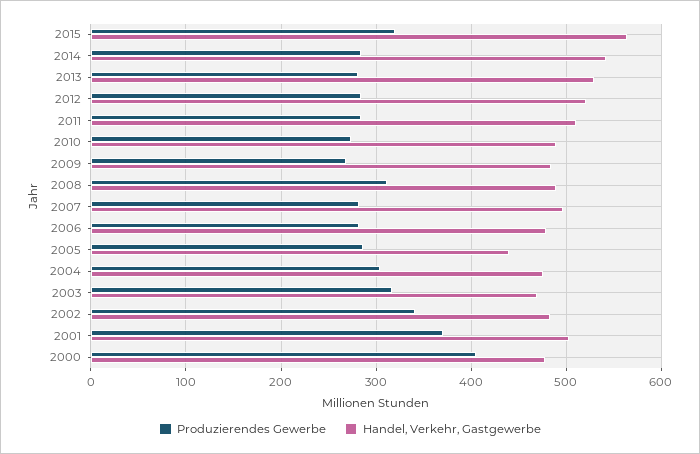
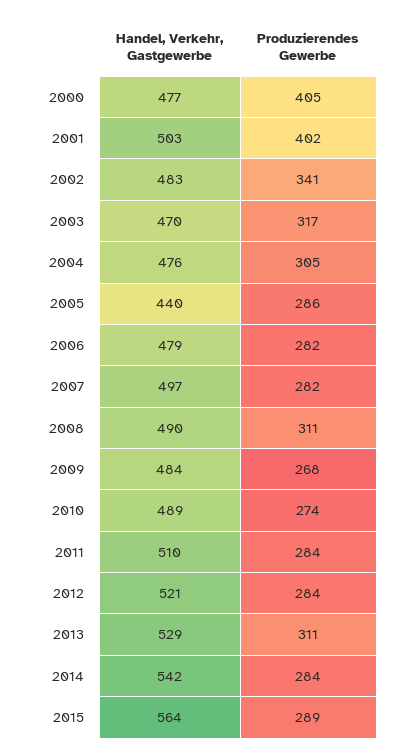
Produzierendes Gewerbe, 2015: 320 -> 289
Produzierendes Gewerbe, 2013: 280 -> 311
Produzierendes Gewerbe, 2001: 370 -> 402

